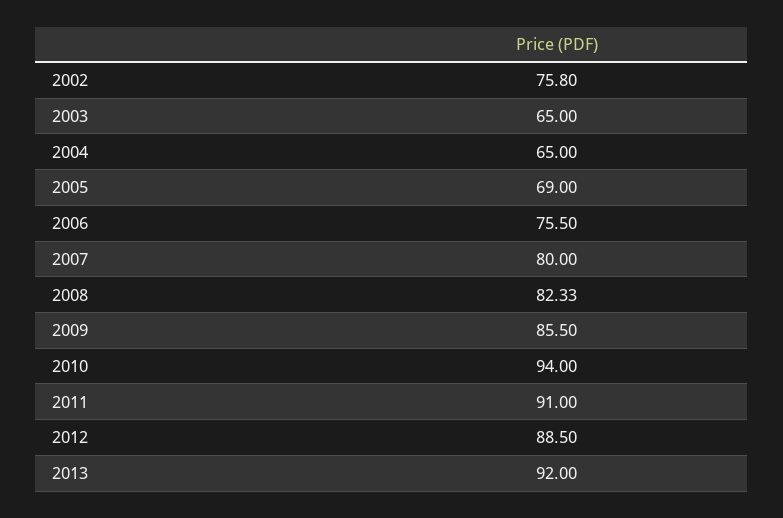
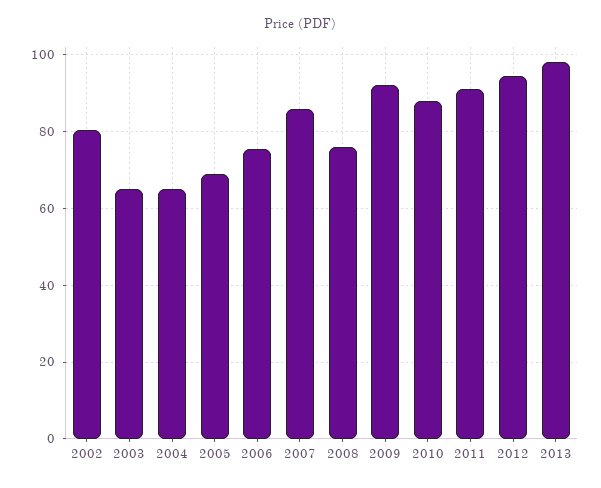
2002: 75.8 -> 80
2007: 80 -> 86
2008: 82.33 -> 76
2009: 85.5 -> 92
2010: 94 -> 88
2012: 88.5 -> 94
2013: 92 -> 98

